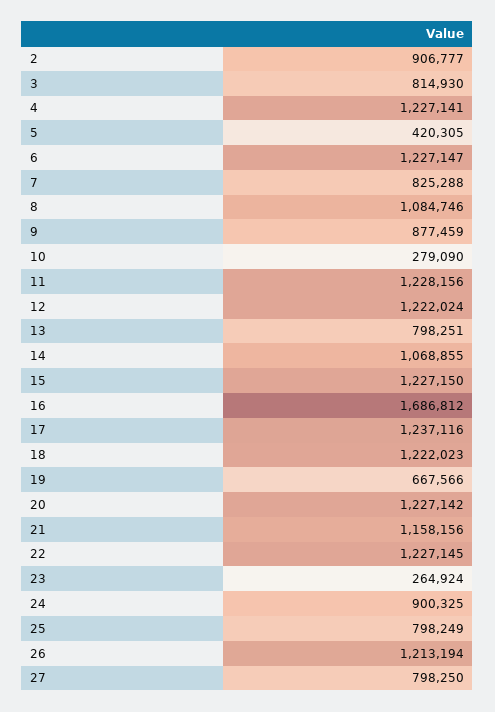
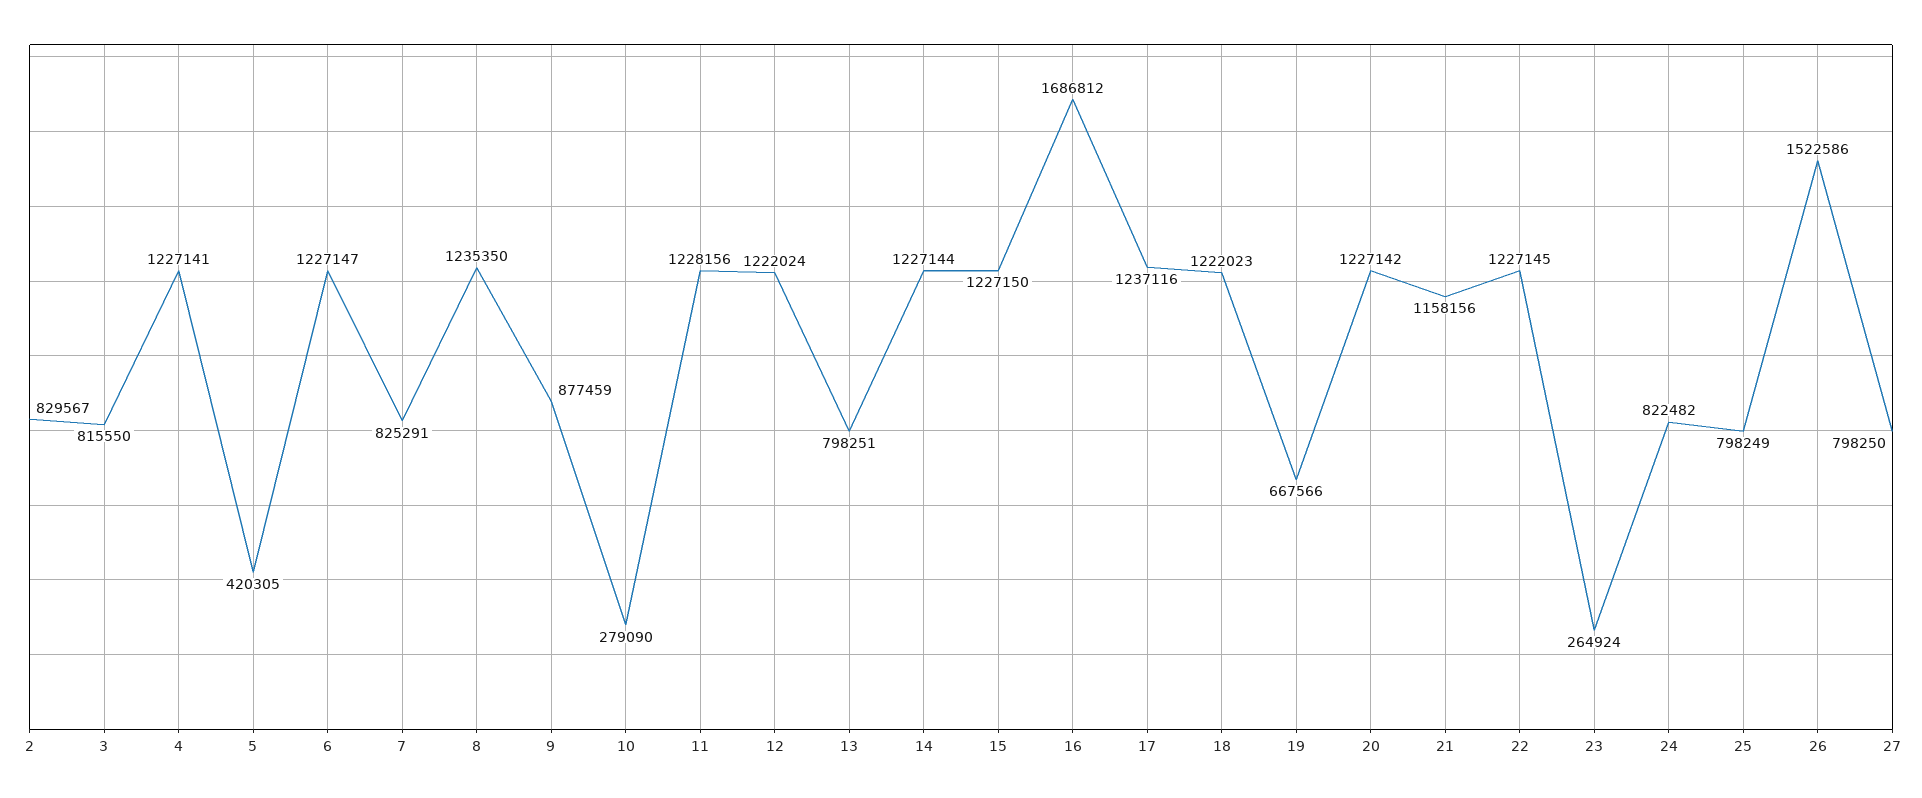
2: 906777 -> 829567
3: 814930 -> 815550
7: 825288 -> 825291
8: 1084746 -> 1235350
14: 1068855 -> 1227144
24: 900325 -> 822482
26: 1213194 -> 1522586

